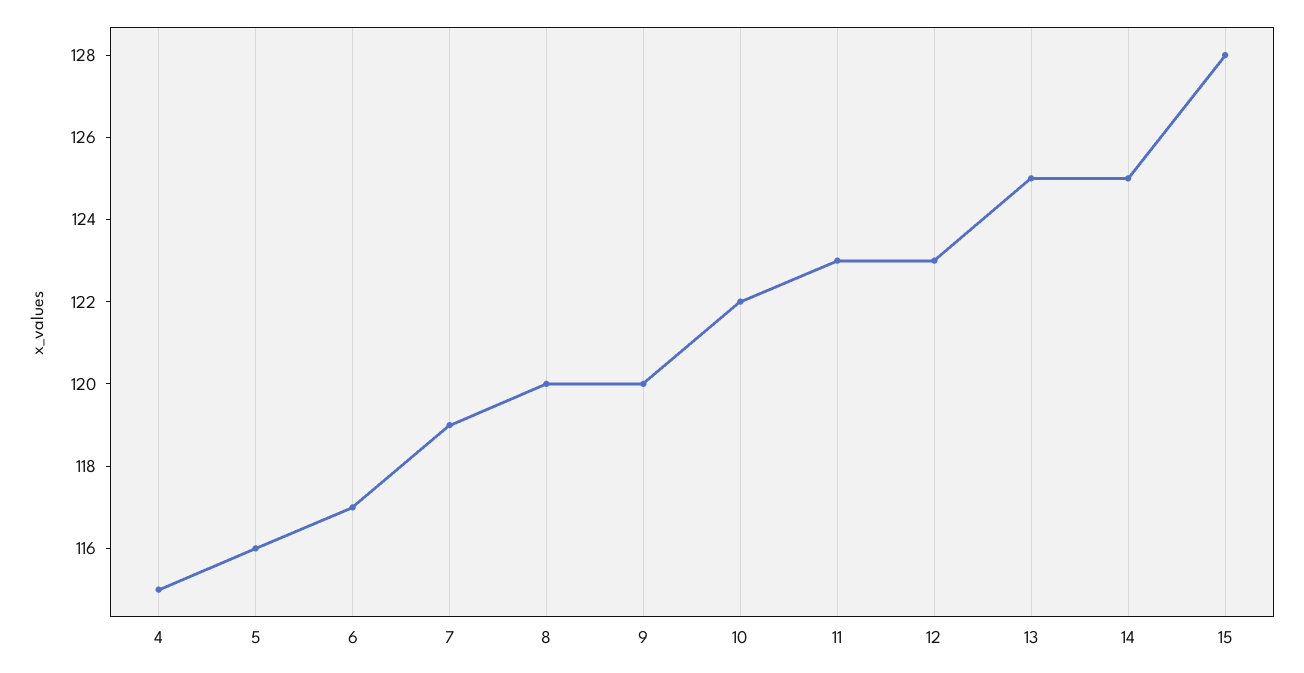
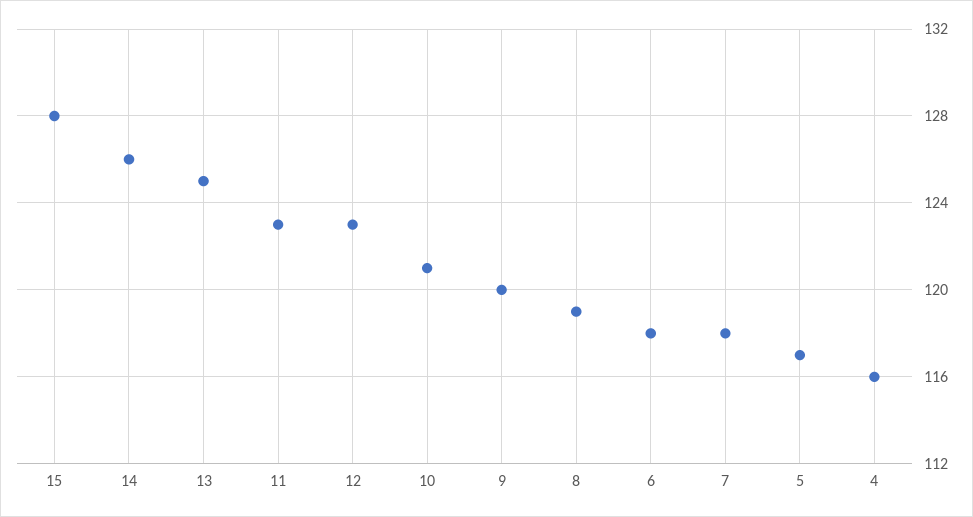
4: 115 -> 116
5: 116 -> 117
6: 117 -> 118
7: 119 -> 118
8: 120 -> 119
10: 122 -> 121
14: 125 -> 126

